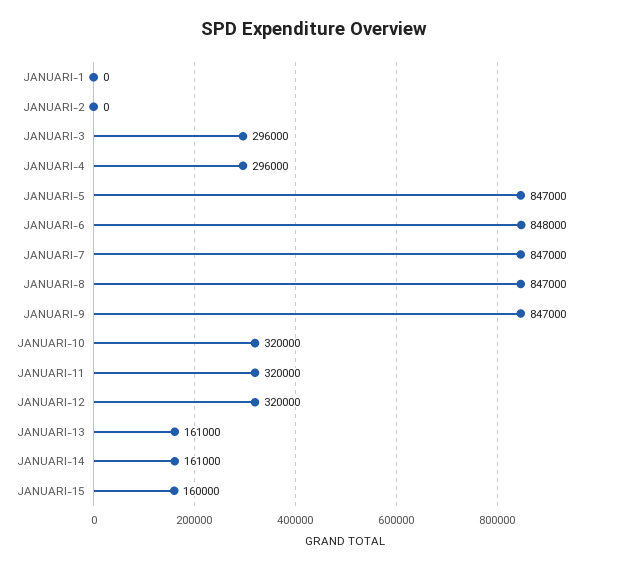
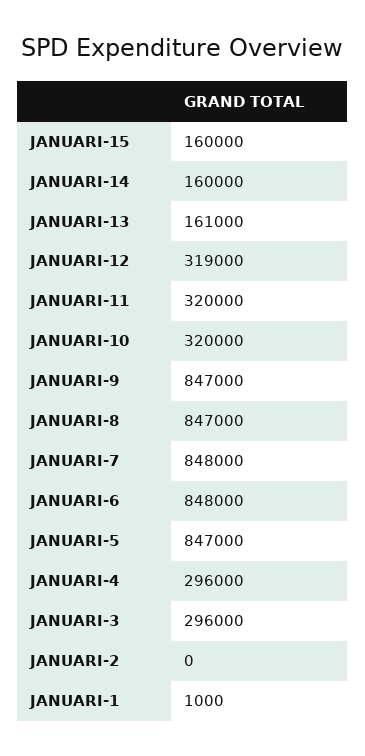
JANUARI-1: 0 -> 1000
JANUARI-7: 847000 -> 848000
JANUARI-12: 320000 -> 319000
JANUARI-14: 161000 -> 160000

